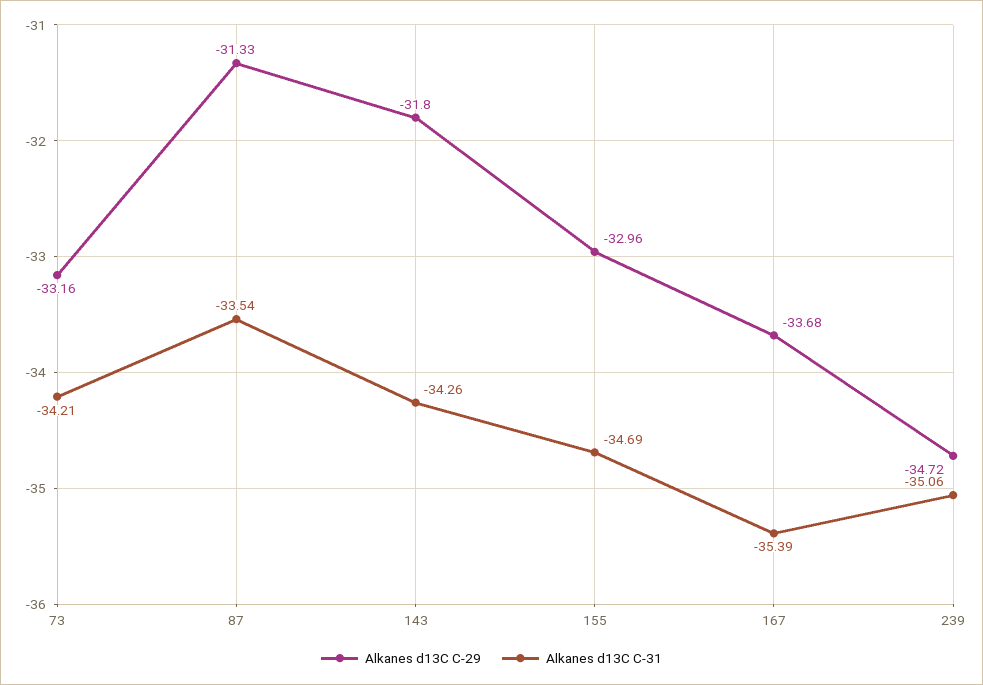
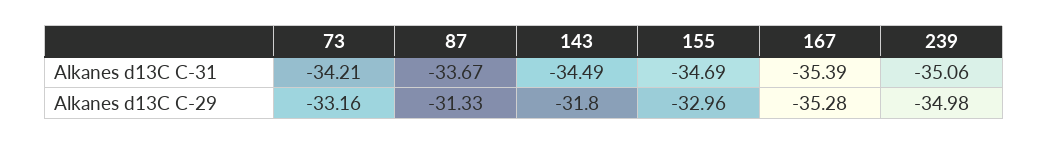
Alkanes d13C C-31, 87: -33.54 -> -33.67
Alkanes d13C C-31, 143: -34.26 -> -34.49
Alkanes d13C C-29, 167: -33.68 -> -35.28
Alkanes d13C C-29, 239: -34.72 -> -34.98

